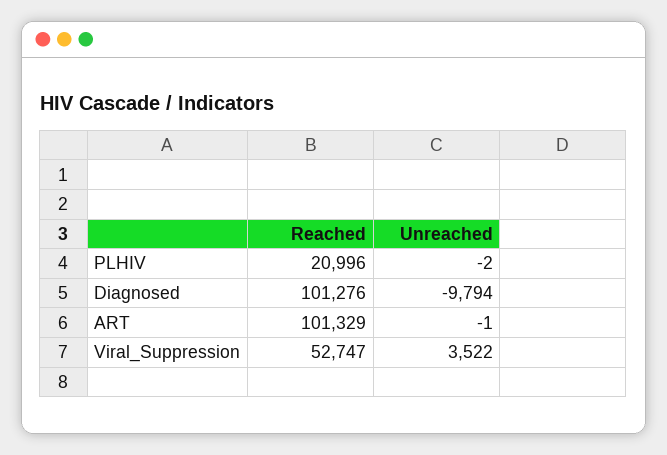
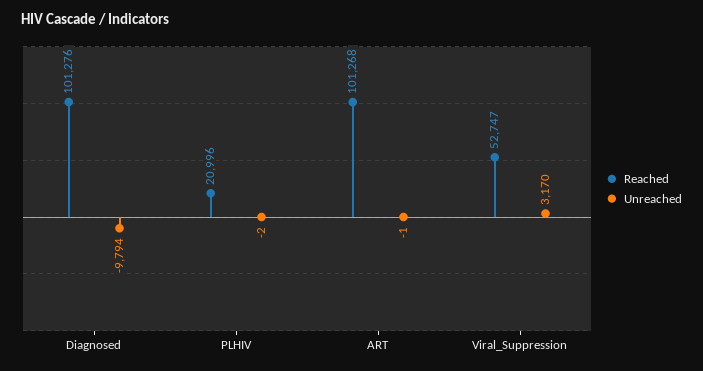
Reached, ART: 101329 -> 101268
Unreached, Viral_Suppression: 3522 -> 3170

